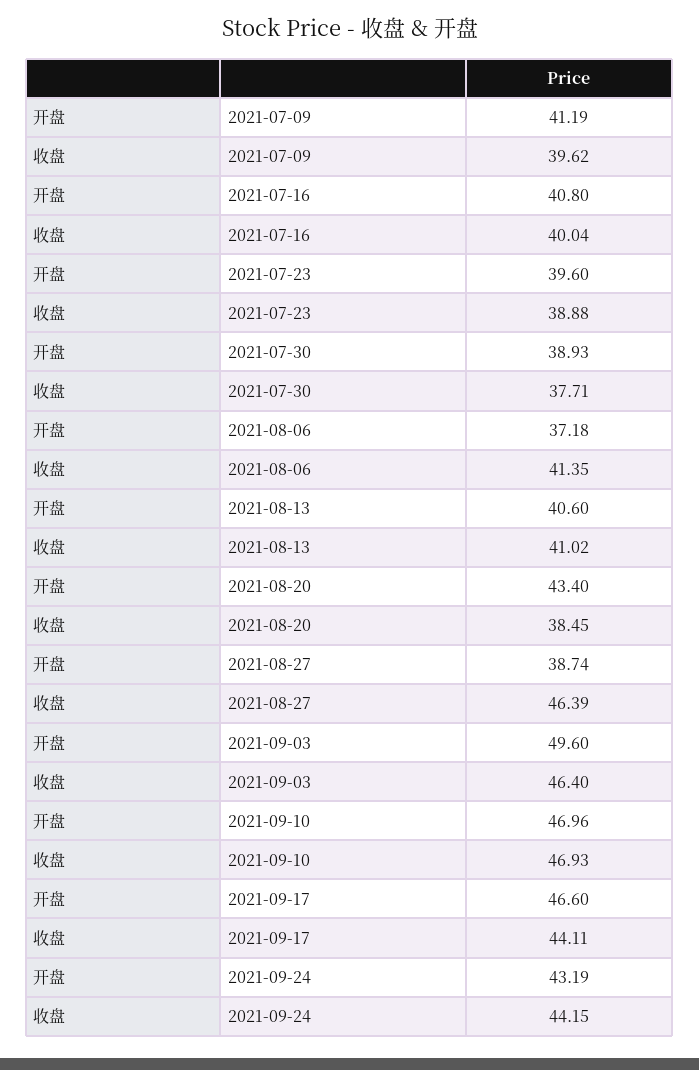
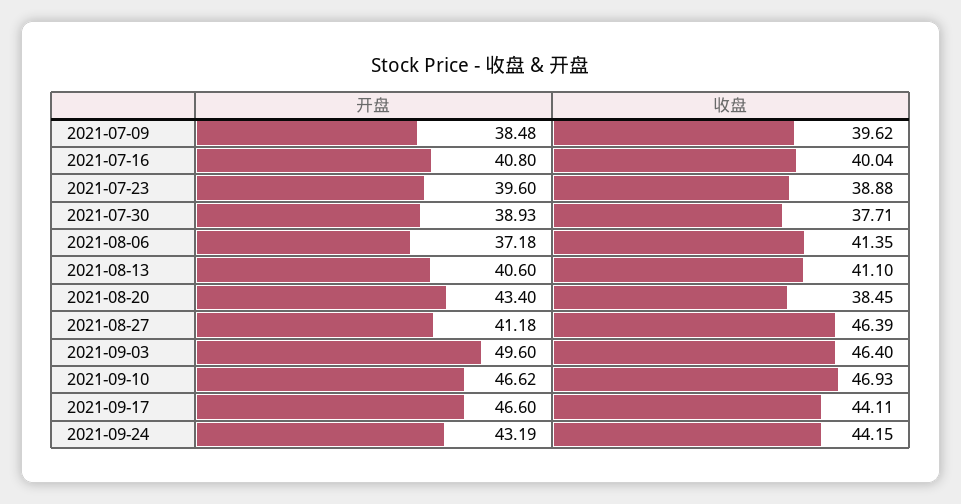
开盘, 2021-07-09: 41.19 -> 38.48
收盘, 2021-08-13: 41.02 -> 41.1
开盘, 2021-08-27: 38.74 -> 41.18
开盘, 2021-09-10: 46.96 -> 46.62

